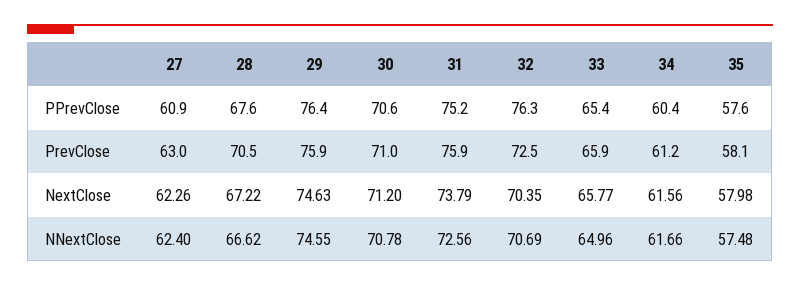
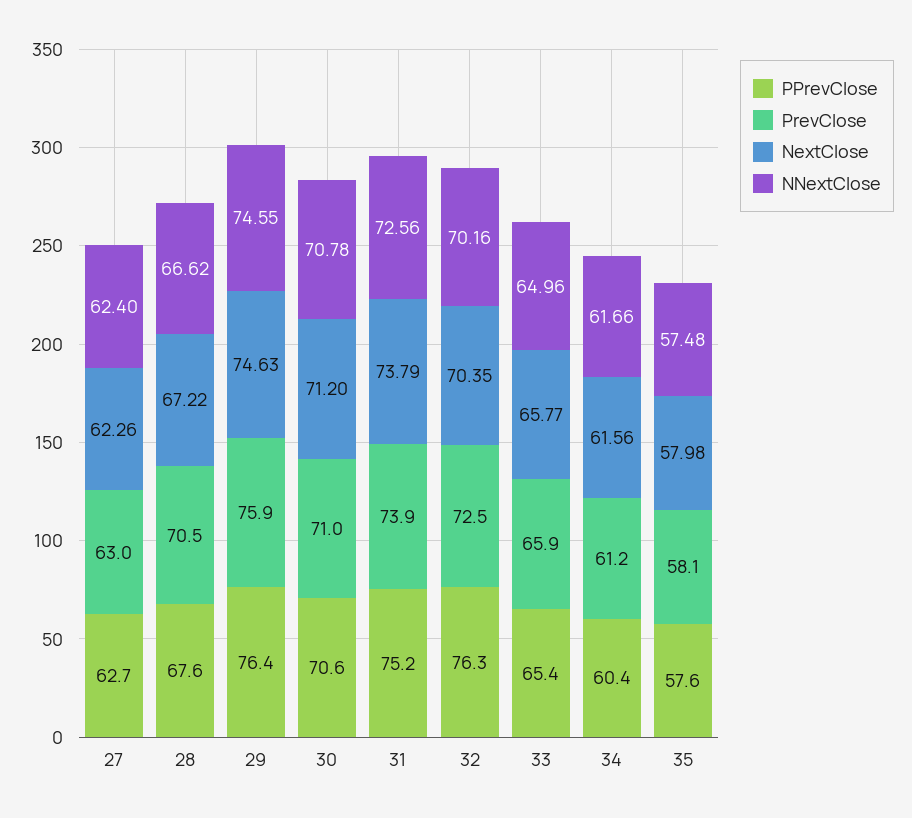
PPrevClose, 27: 60.9 -> 62.7
PrevClose, 31: 75.9 -> 73.9
NNextClose, 32: 70.69 -> 70.16

